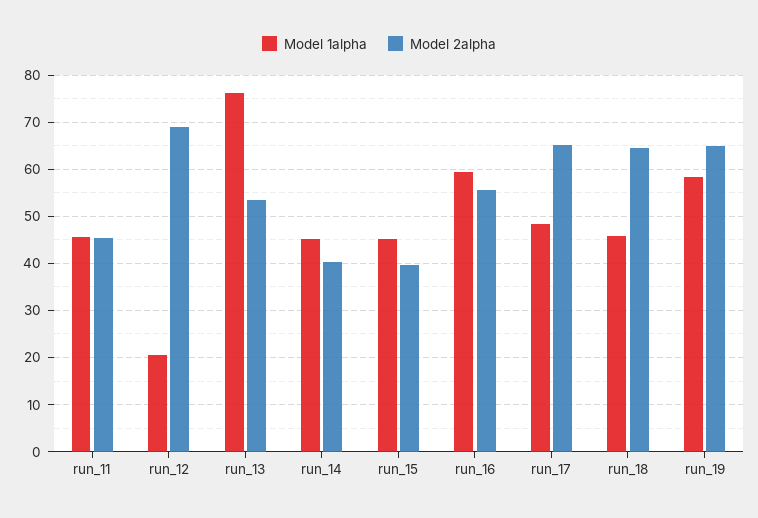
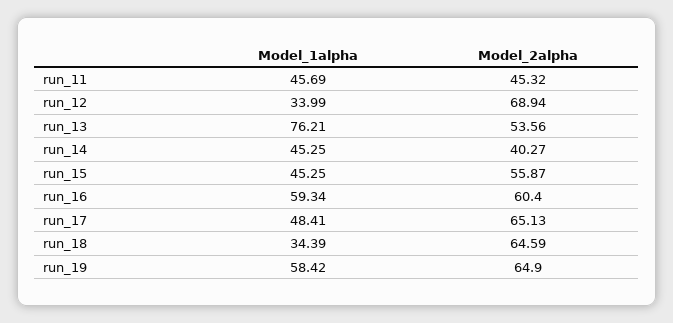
Model 1alpha, run_12: 20 -> 33.99
Model 2alpha, run_15: 40 -> 55.87
Model 2alpha, run_16: 56 -> 60.4
Model 1alpha, run_18: 46 -> 34.39

